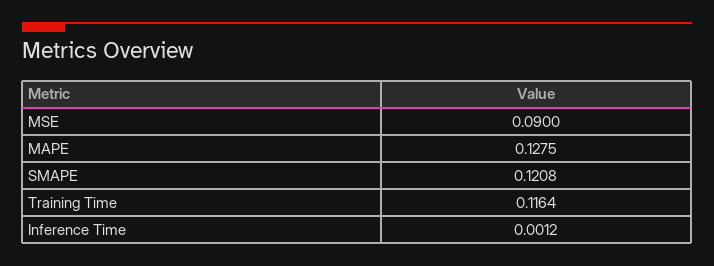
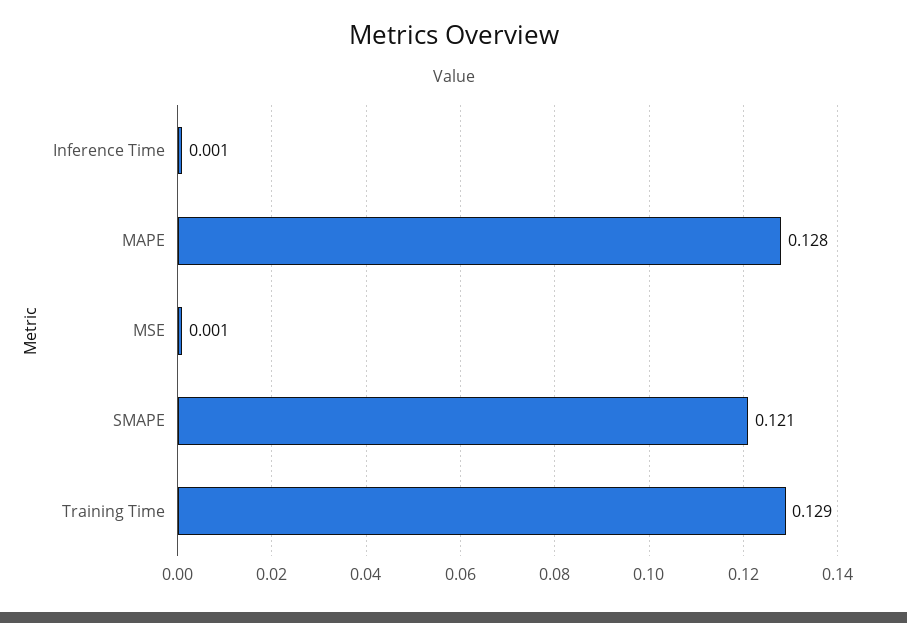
MSE: 0.09 -> 0.001
Training Time: 0.1164 -> 0.129

